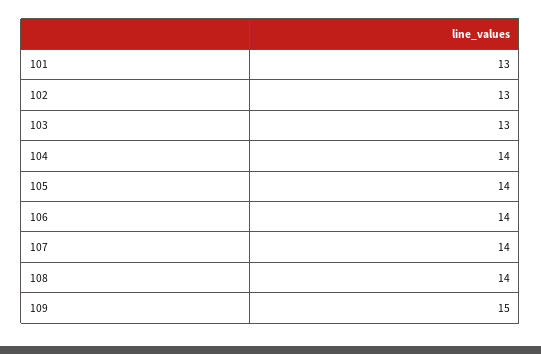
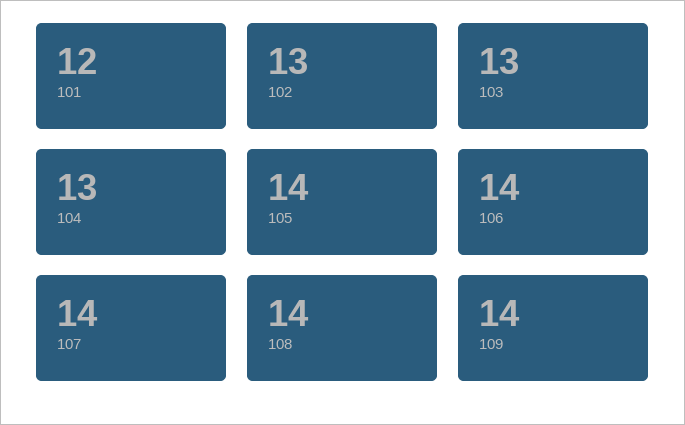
101: 13 -> 12
104: 14 -> 13
109: 15 -> 14

